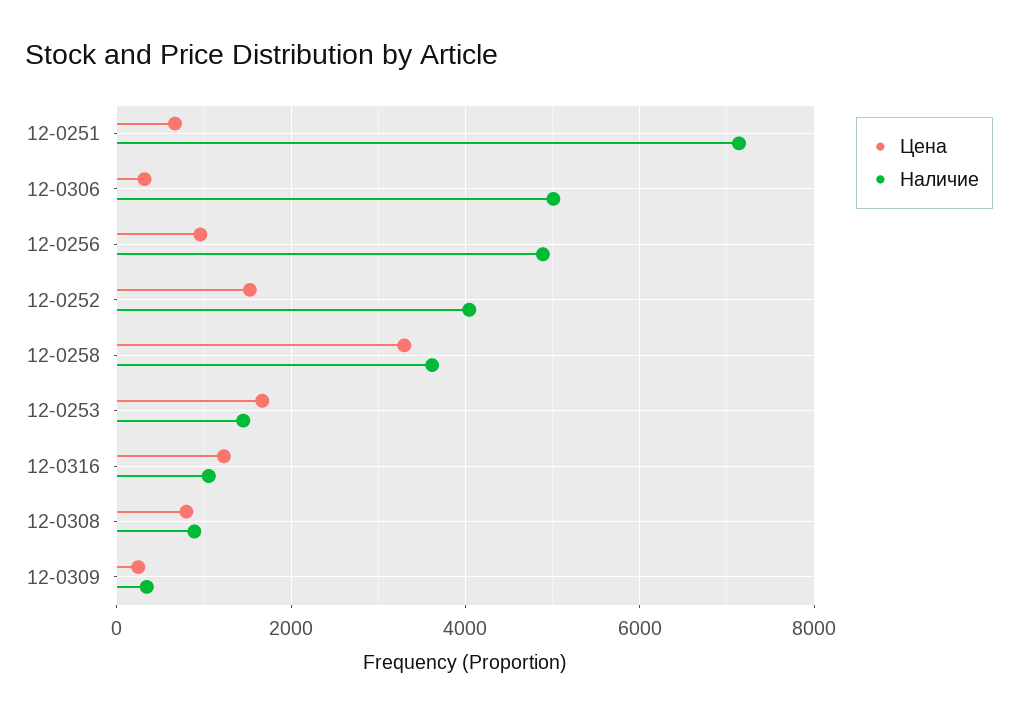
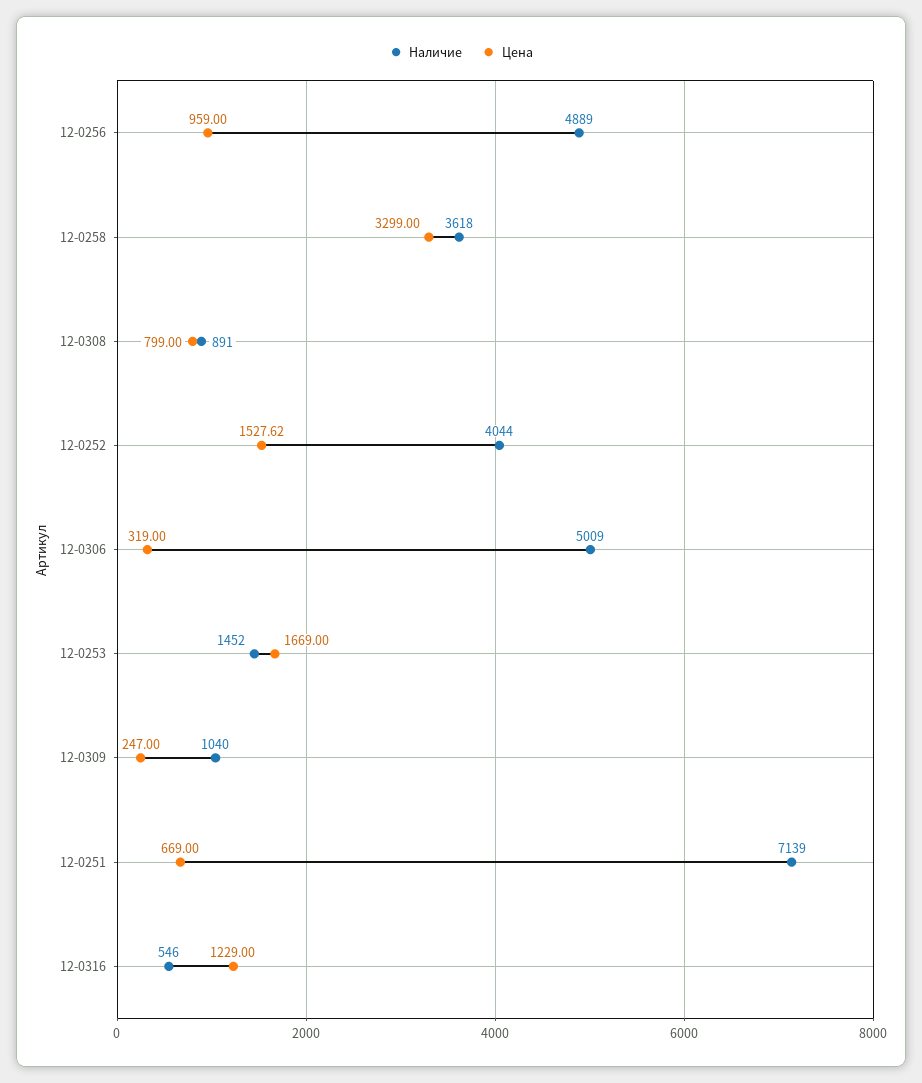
Наличие, 12-0316: 1000 -> 546
Наличие, 12-0309: 400 -> 1040

